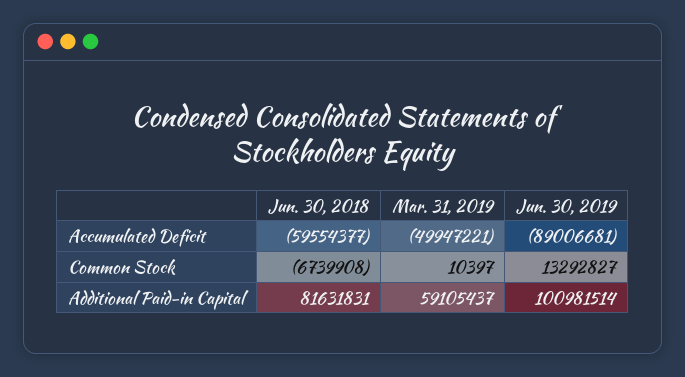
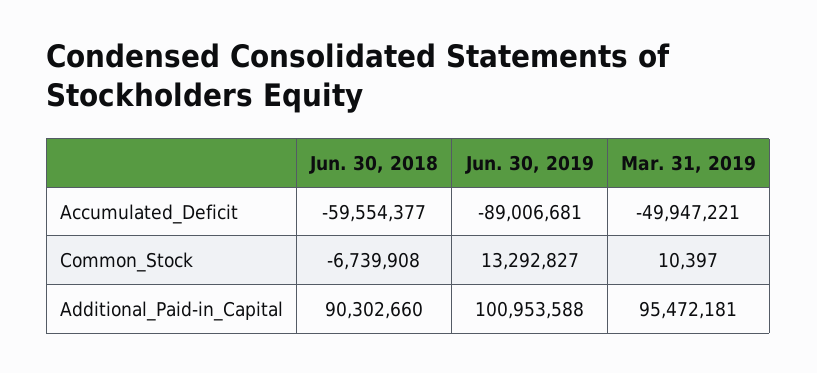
Jun. 30, 2018, Additional Paid-in Capital: 81631831 -> 90302660
Mar. 31, 2019, Additional Paid-in Capital: 59105437 -> 95472181
Jun. 30, 2019, Additional Paid-in Capital: 100981514 -> 100953588

